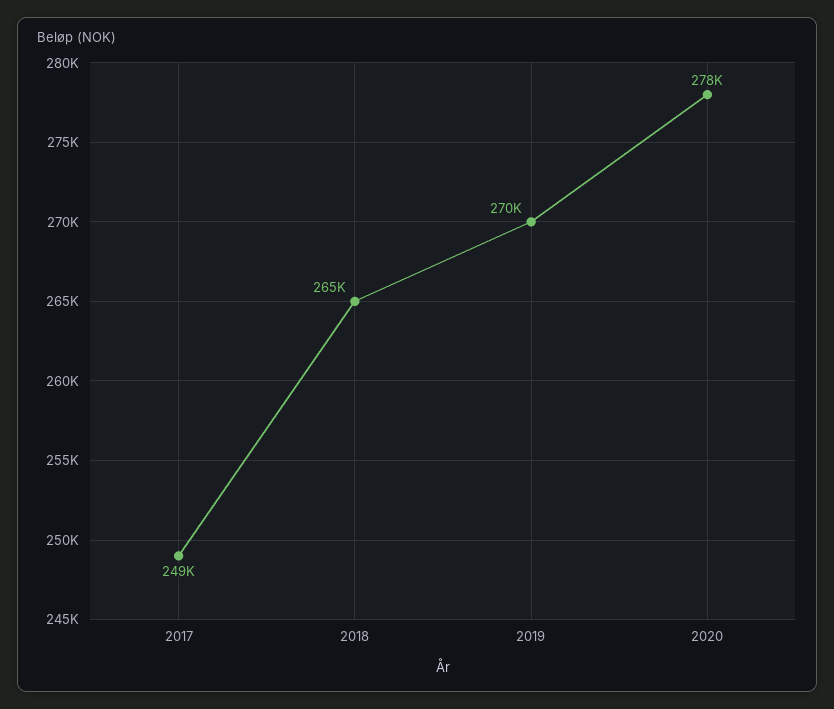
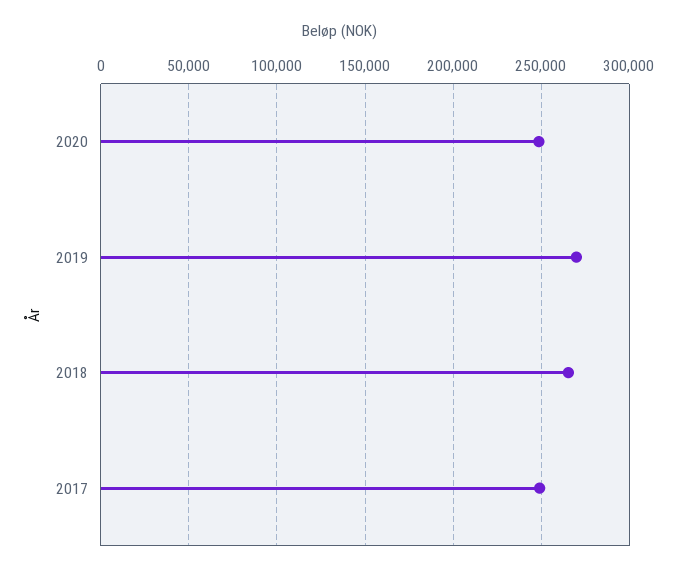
2020: 278000 -> 250000

